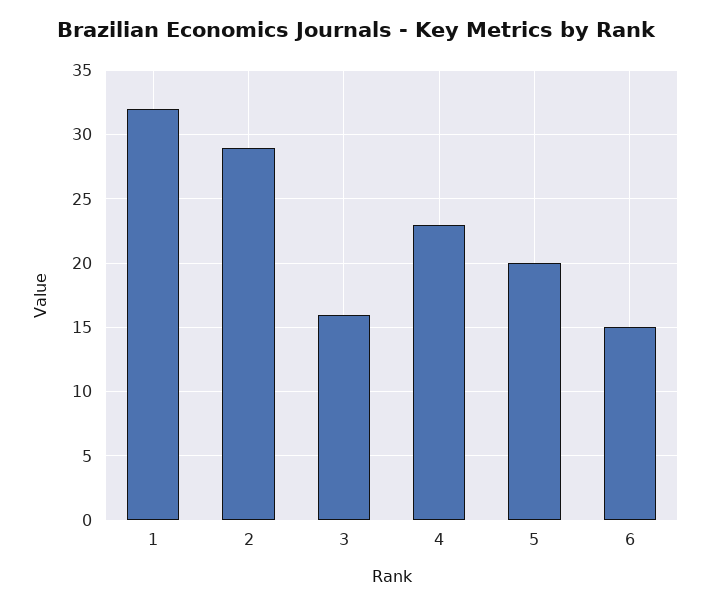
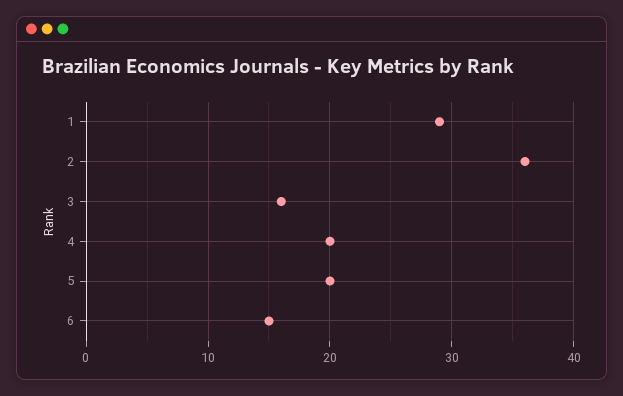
1: 32 -> 29
2: 29 -> 36
4: 23 -> 20

